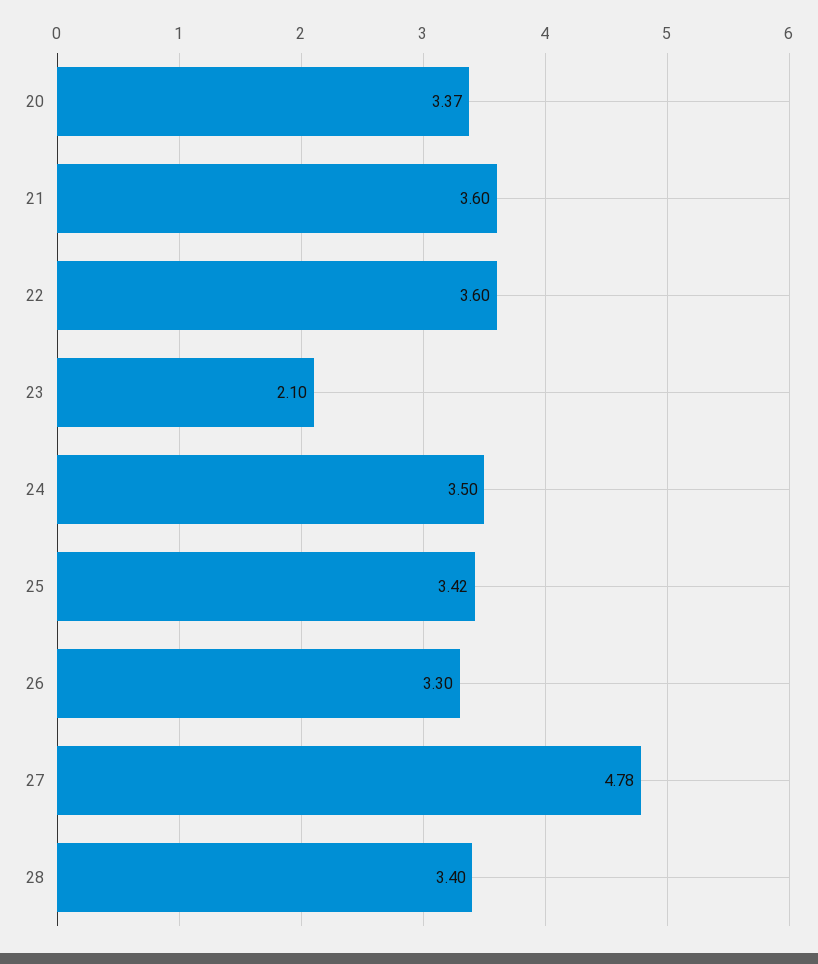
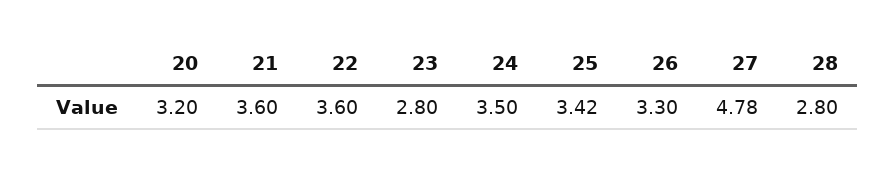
20: 3.37 -> 3.2
23: 2.1 -> 2.8
28: 3.4 -> 2.8

